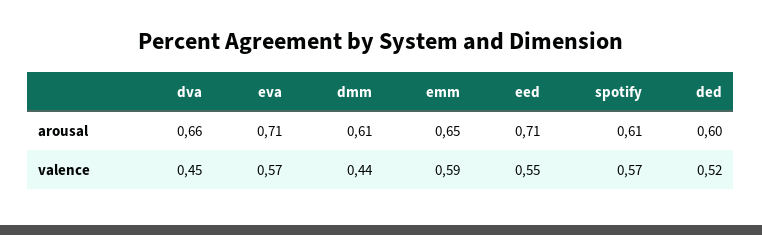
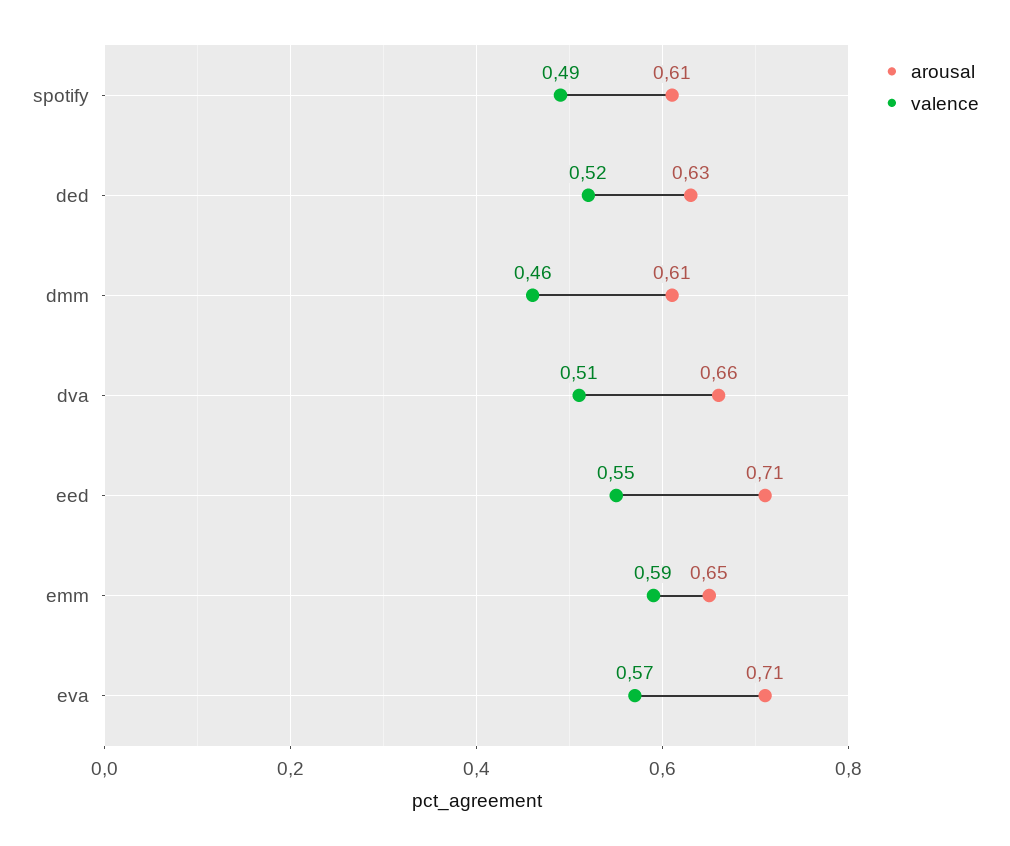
arousal, ded: 0.6 -> 0.63
valence, dva: 0.45 -> 0.51
valence, dmm: 0.44 -> 0.46
valence, spotify: 0.57 -> 0.49

